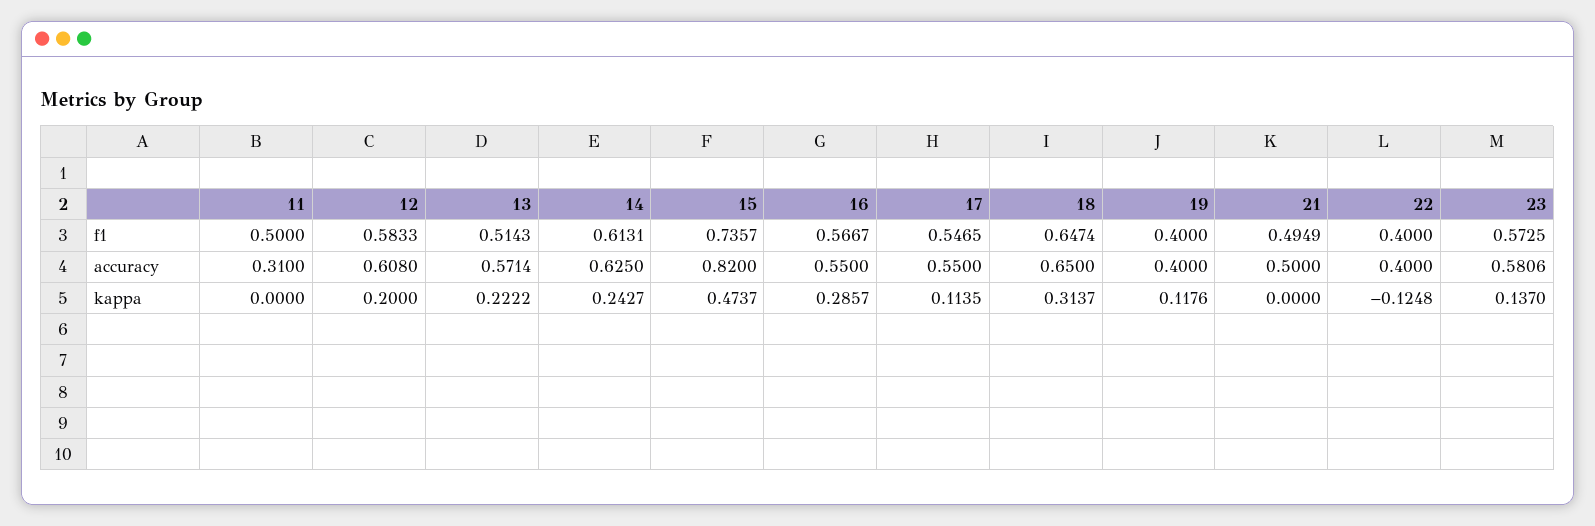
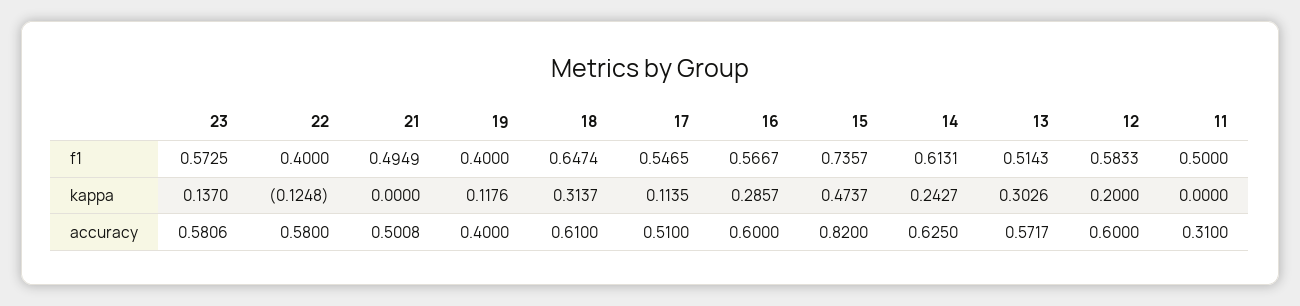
12, accuracy: 0.608 -> 0.6
13, accuracy: 0.5714 -> 0.5717
16, accuracy: 0.55 -> 0.6
17, accuracy: 0.55 -> 0.51
18, accuracy: 0.65 -> 0.61
21, accuracy: 0.5 -> 0.5008
22, accuracy: 0.4 -> 0.58
13, kappa: 0.2222 -> 0.3026

